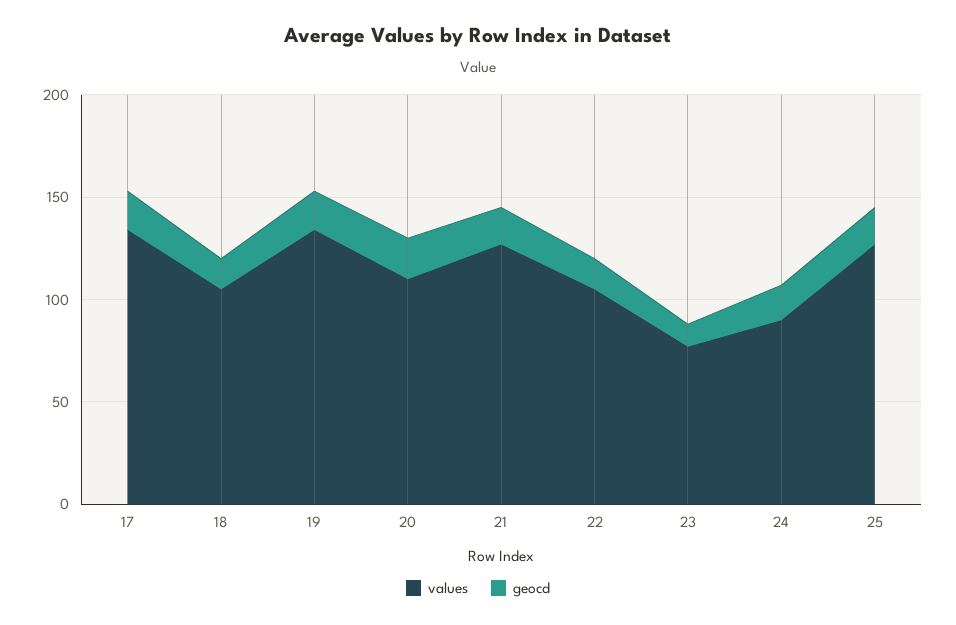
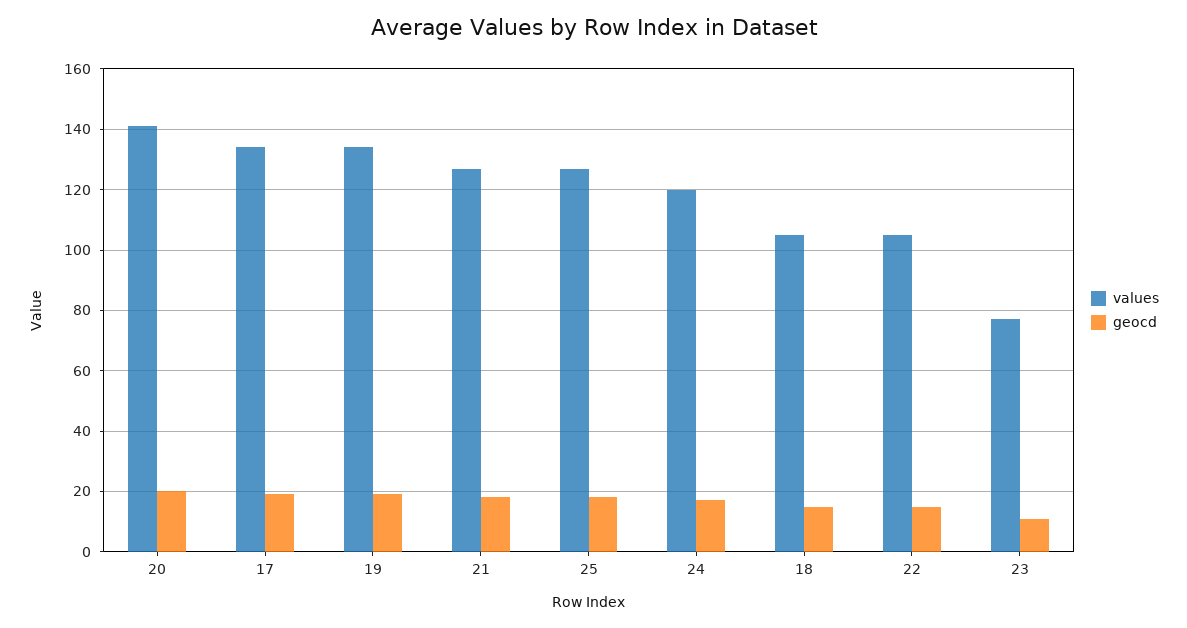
values, 20: 110 -> 140
values, 24: 90 -> 120

